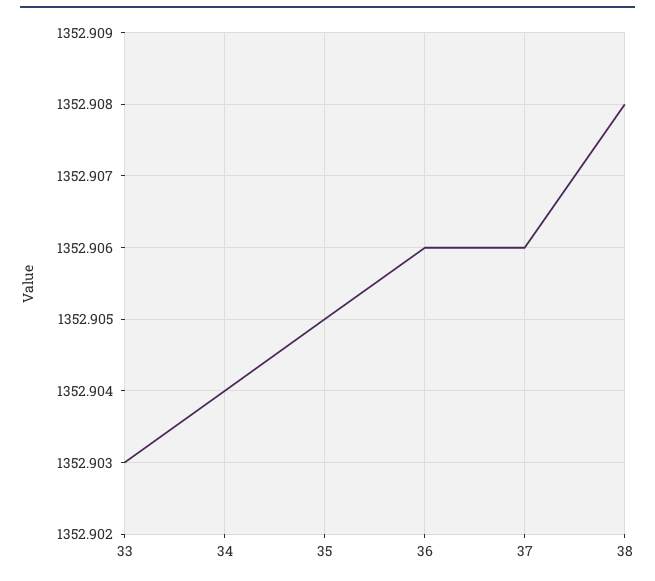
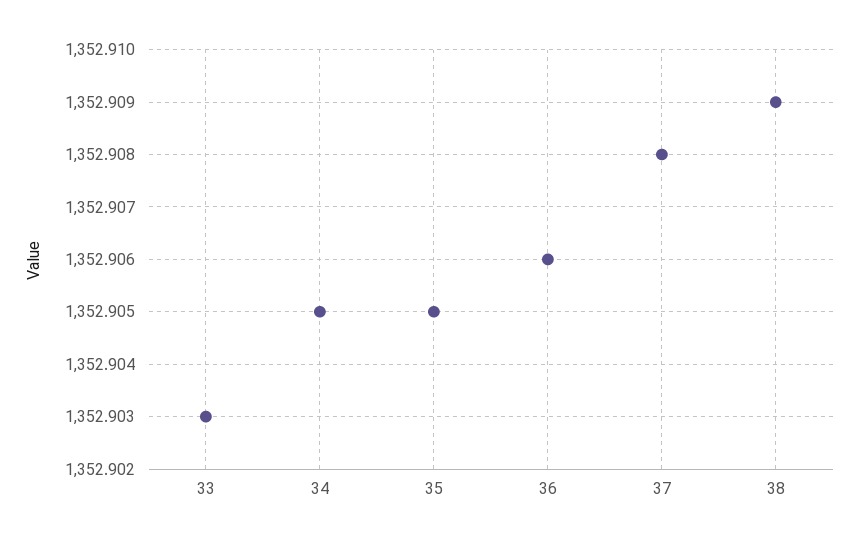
34: 1352.904 -> 1352.905
37: 1352.906 -> 1352.908
38: 1352.908 -> 1352.909

